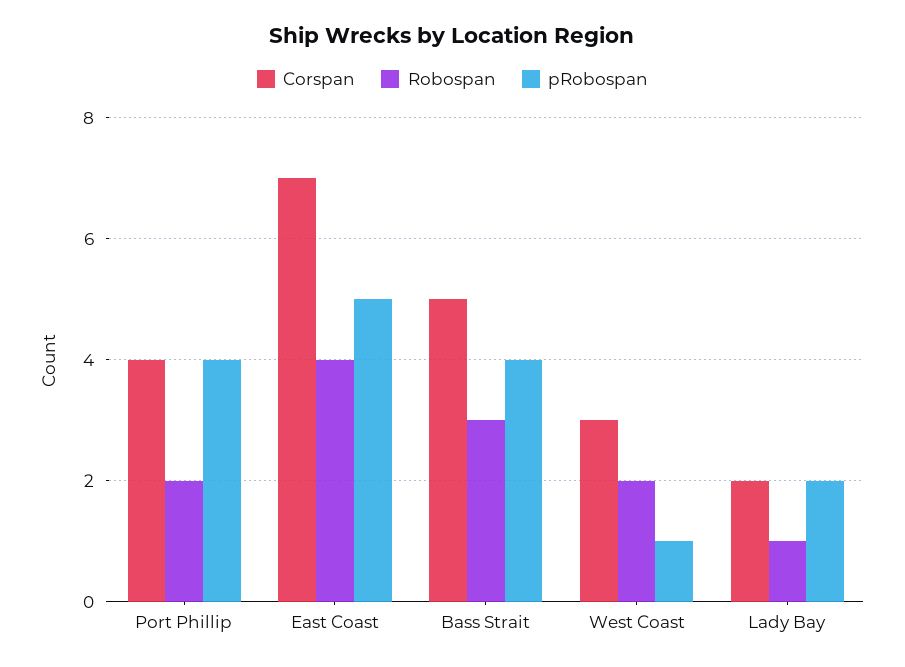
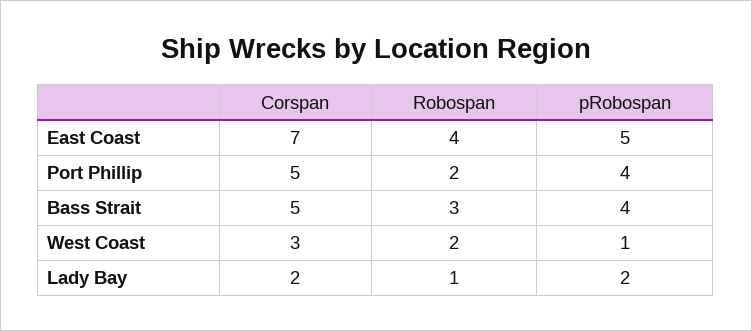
Corspan, Port Phillip: 4 -> 5

